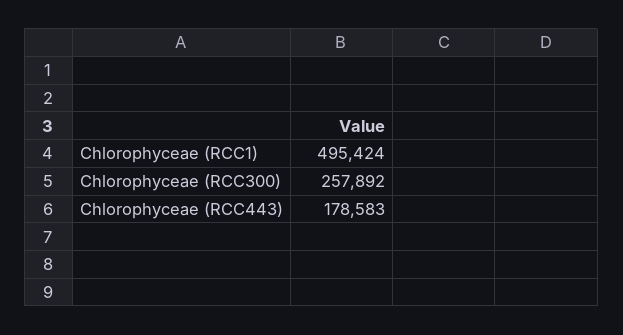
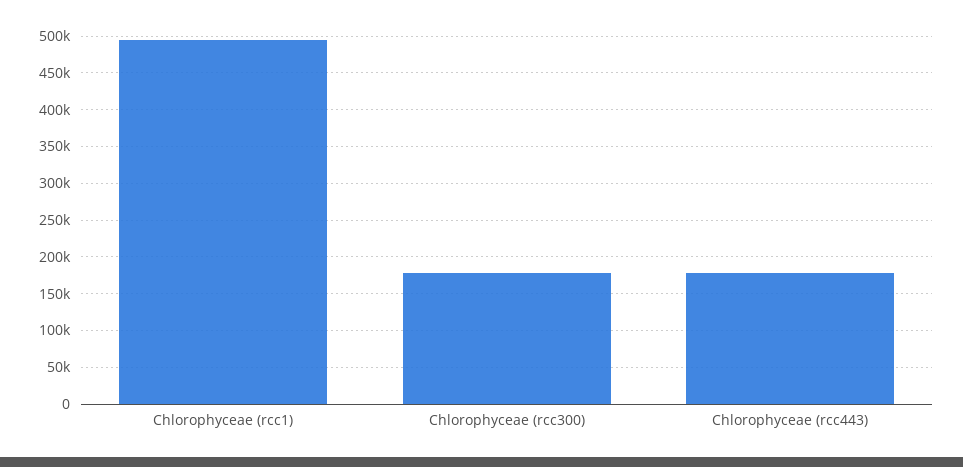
Chlorophyceae (RCC300): 257892 -> 180000

